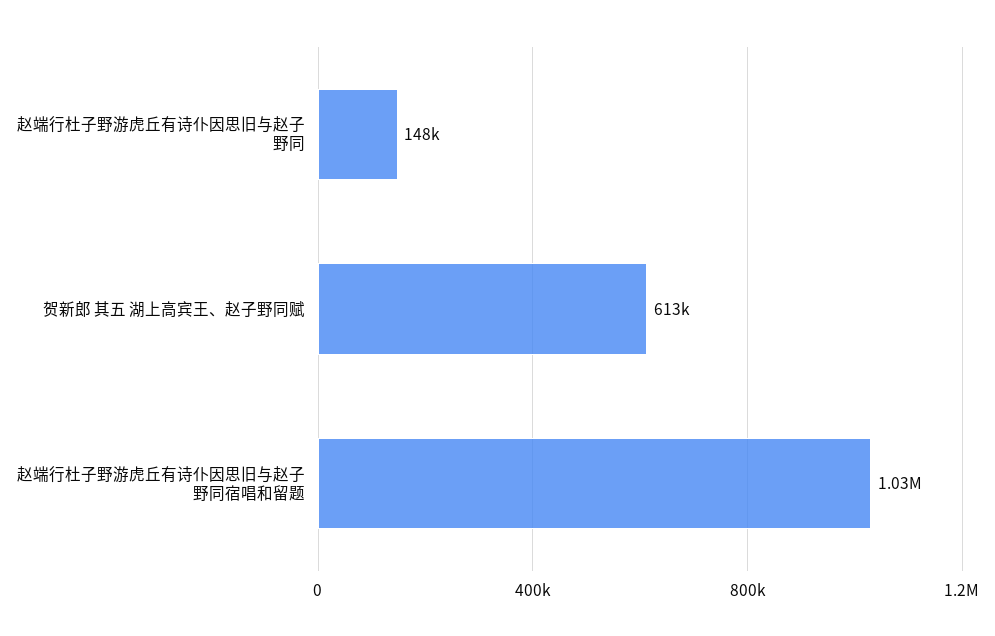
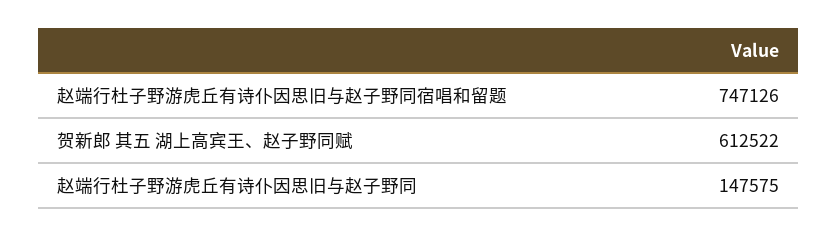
赵端行杜子野游虎丘有诗仆因思旧与赵子野同宿唱和留题: 1030000 -> 747126

